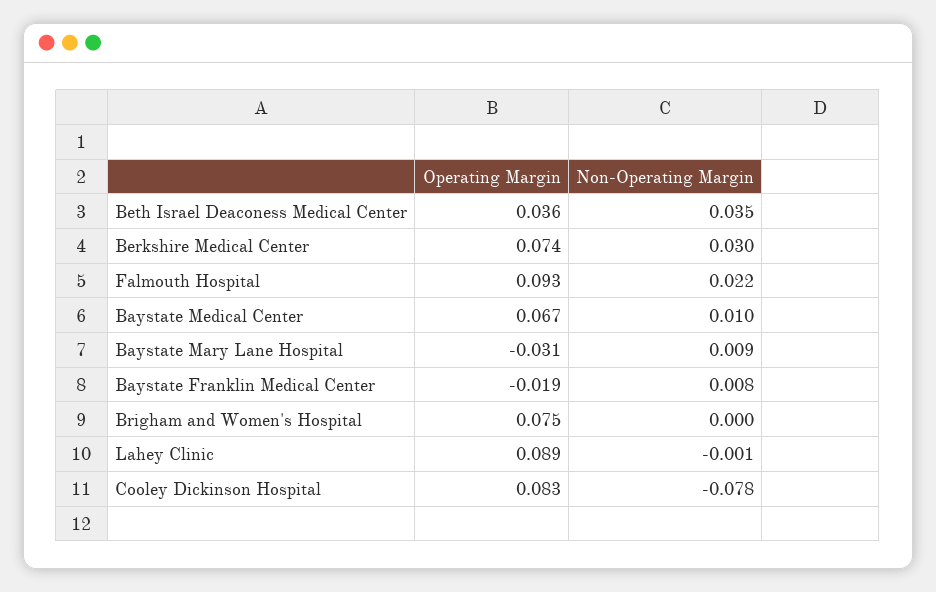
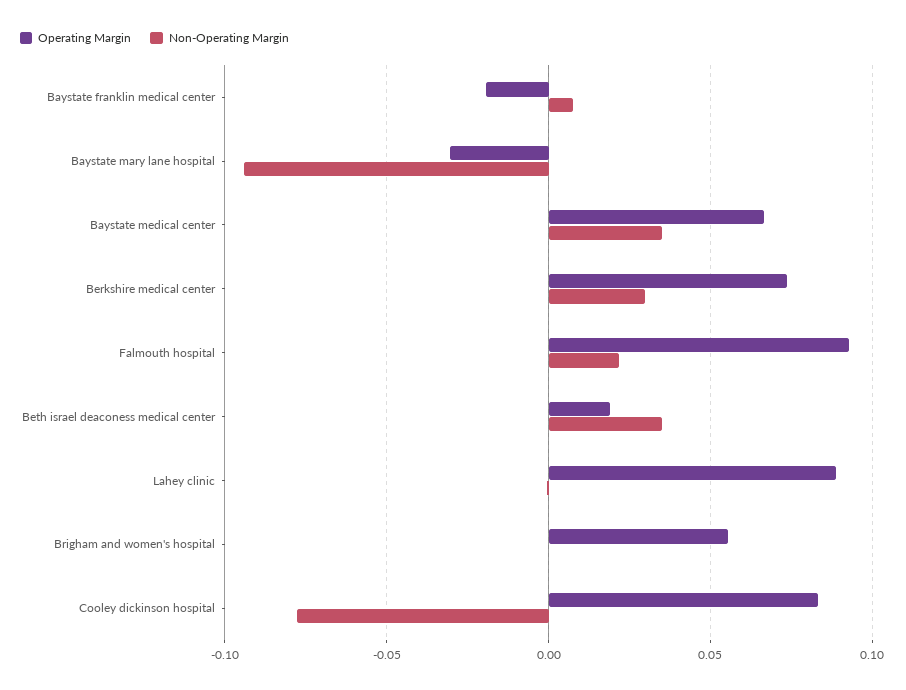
Operating Margin, Beth Israel Deaconess Medical Center: 0.036 -> 0.02
Non-Operating Margin, Baystate Medical Center: 0.01 -> 0.035
Non-Operating Margin, Baystate Mary Lane Hospital: 0.009 -> -0.095
Operating Margin, Brigham and Women's Hospital: 0.075 -> 0.055

